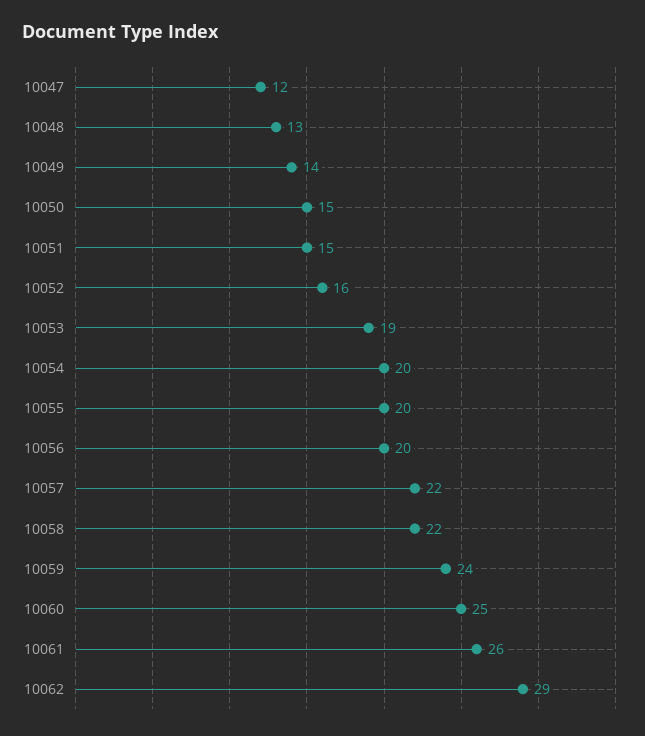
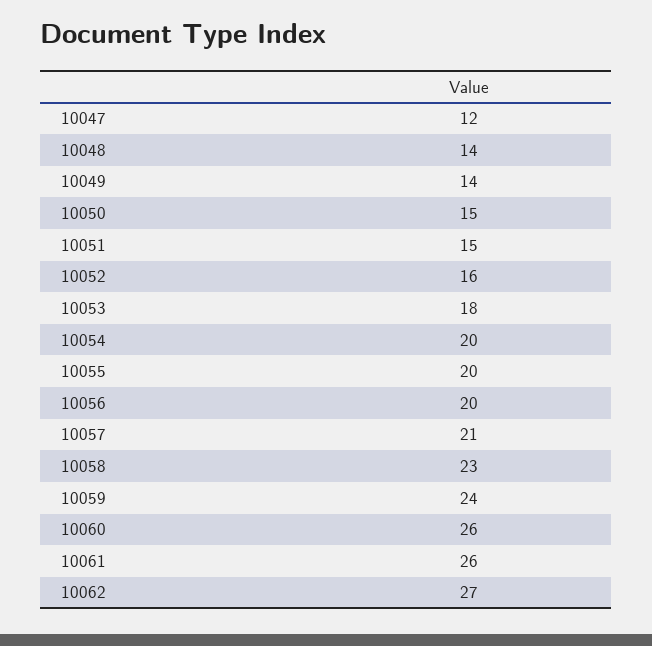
10048: 13 -> 14
10053: 19 -> 18
10057: 22 -> 21
10058: 22 -> 23
10060: 25 -> 26
10062: 29 -> 27

